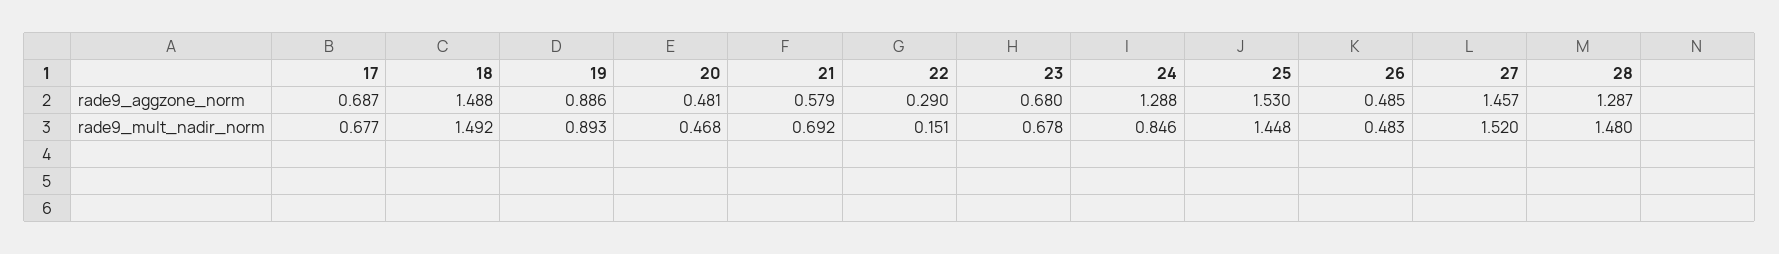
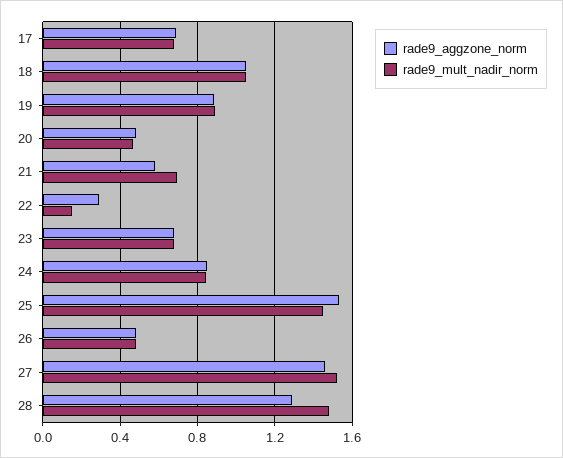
rade9_aggzone_norm, 18: 1.488 -> 1.05
rade9_aggzone_norm, 24: 1.288 -> 0.85
rade9_mult_nadir_norm, 18: 1.492 -> 1.05

